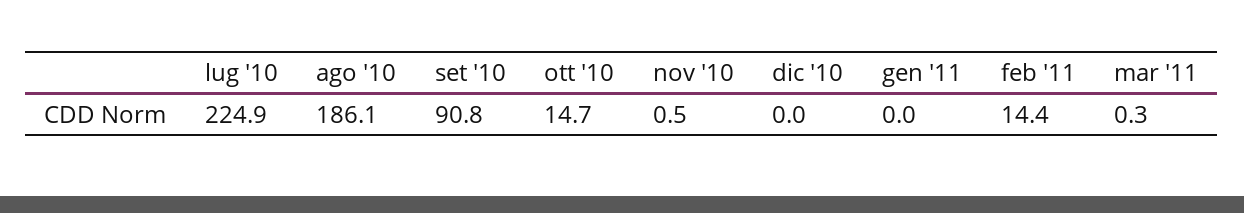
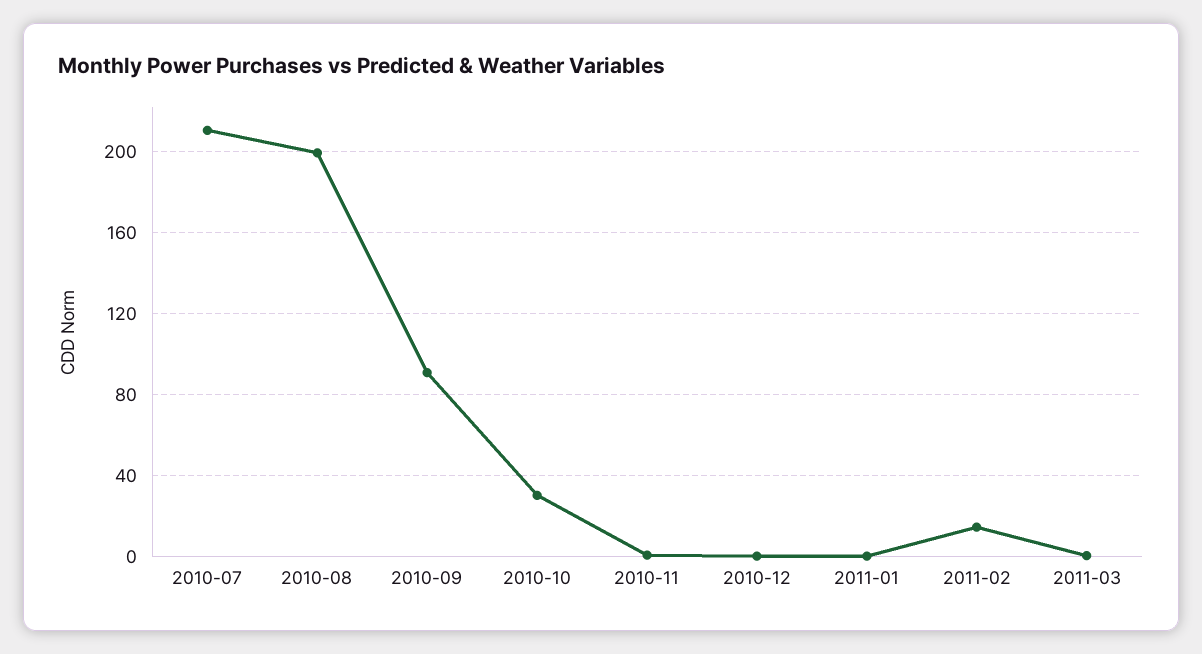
lug '10: 224.9 -> 210
ago '10: 186.1 -> 200
ott '10: 14.7 -> 30

